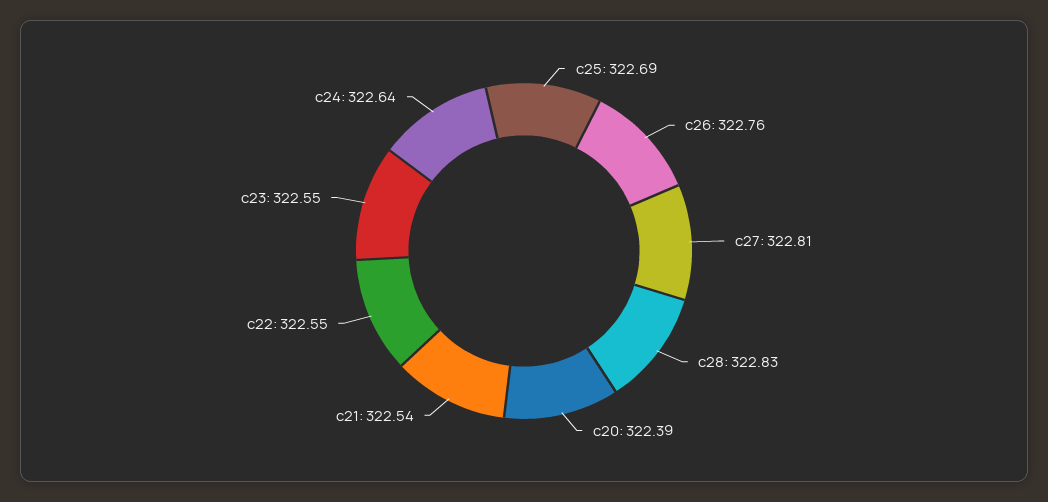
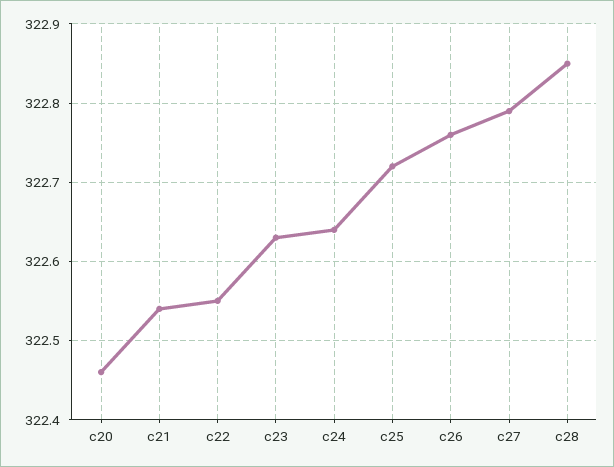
c25: 322.69 -> 322.72
c27: 322.81 -> 322.79
c28: 322.83 -> 322.85
c20: 322.39 -> 322.46
c23: 322.55 -> 322.63

